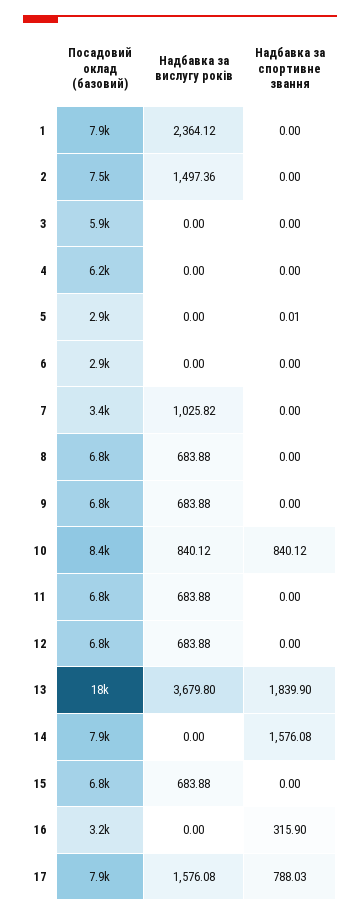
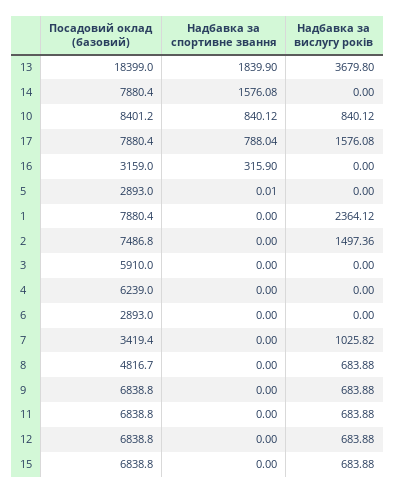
Посадовий оклад (базовий), 8: 6800 -> 4816.7
Надбавка за спортивне звання, 17: 788.03 -> 788.04

